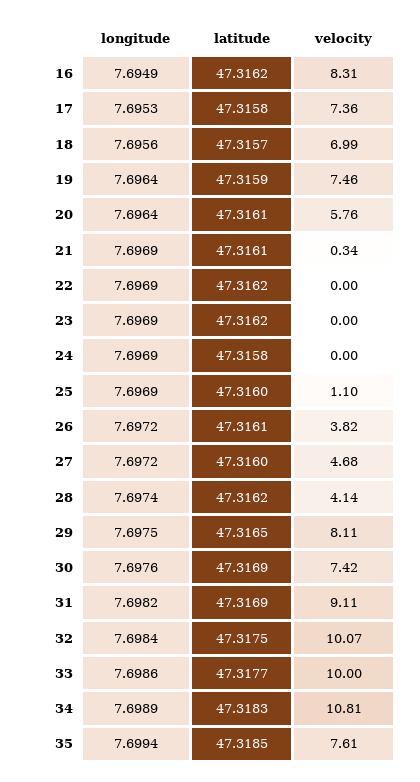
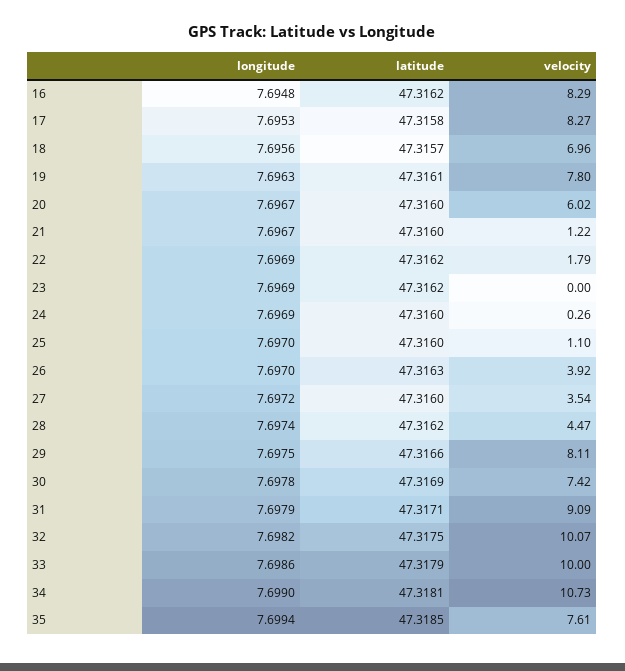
longitude, 16: 7.6949 -> 7.6948
velocity, 16: 8.31 -> 8.29
velocity, 17: 7.36 -> 8.27
velocity, 18: 6.99 -> 6.96
longitude, 19: 7.6964 -> 7.6963
latitude, 19: 47.3159 -> 47.3161
velocity, 19: 7.46 -> 7.8
longitude, 20: 7.6964 -> 7.6967
latitude, 20: 47.3161 -> 47.316
velocity, 20: 5.76 -> 6.02
longitude, 21: 7.6969 -> 7.6967
latitude, 21: 47.3161 -> 47.316
velocity, 21: 0.34 -> 1.22
velocity, 22: 0 -> 1.79
latitude, 24: 47.3158 -> 47.316
velocity, 24: 0 -> 0.26
longitude, 25: 7.6969 -> 7.697
longitude, 26: 7.6972 -> 7.697
latitude, 26: 47.3161 -> 47.3163
velocity, 26: 3.82 -> 3.92
velocity, 27: 4.68 -> 3.54
velocity, 28: 4.14 -> 4.47
latitude, 29: 47.3165 -> 47.3166
longitude, 30: 7.6976 -> 7.6978
longitude, 31: 7.6982 -> 7.6979
latitude, 31: 47.3169 -> 47.3171
velocity, 31: 9.11 -> 9.09
longitude, 32: 7.6984 -> 7.6982
latitude, 33: 47.3177 -> 47.3179
longitude, 34: 7.6989 -> 7.699
latitude, 34: 47.3183 -> 47.3181
velocity, 34: 10.81 -> 10.73

